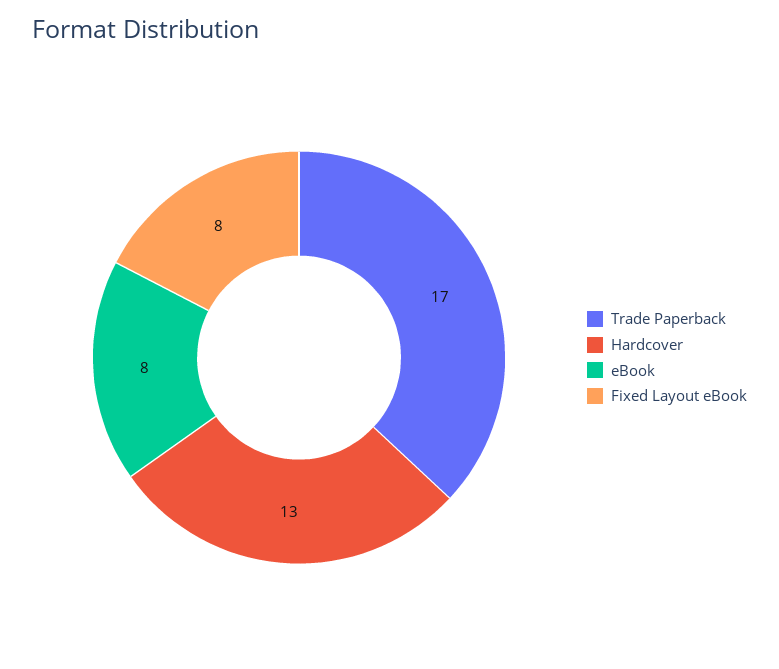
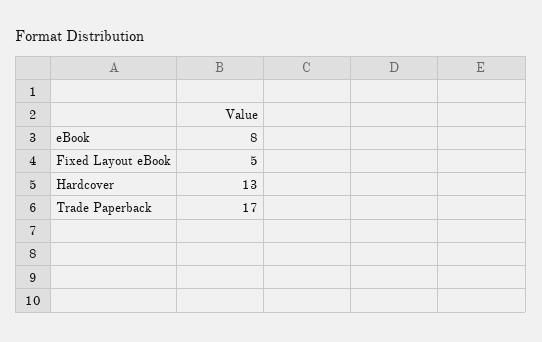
Fixed Layout eBook: 8 -> 5

